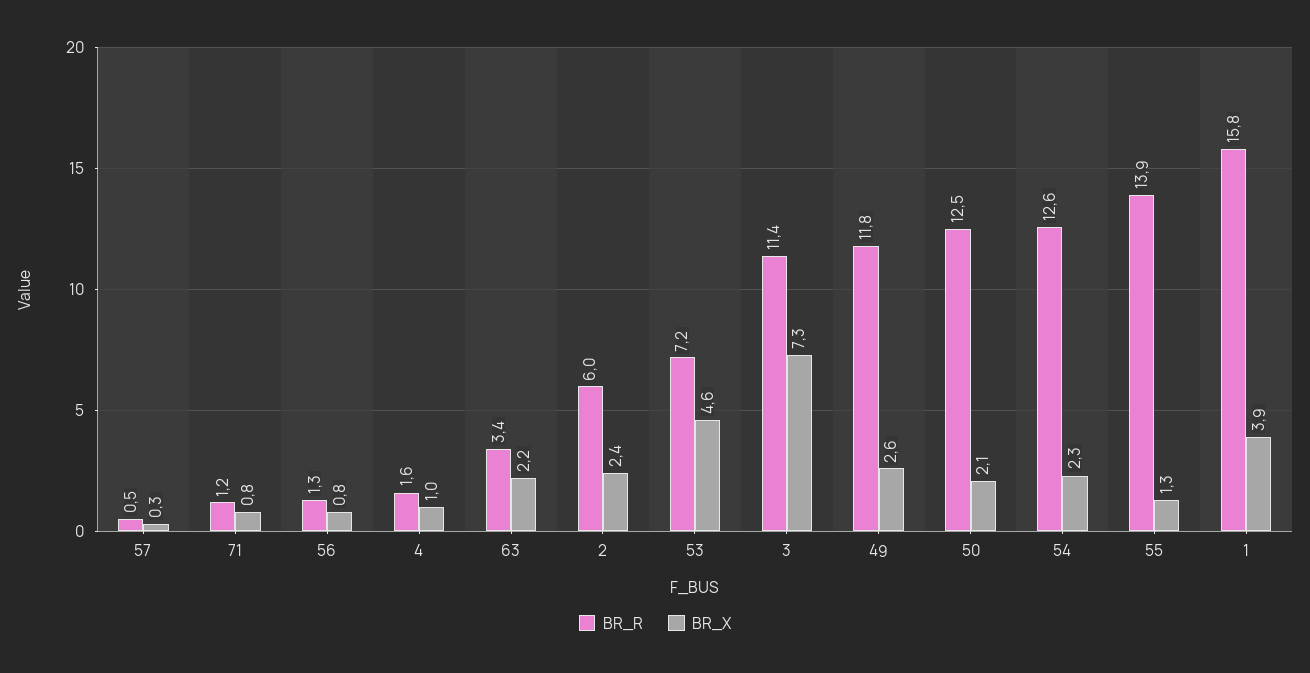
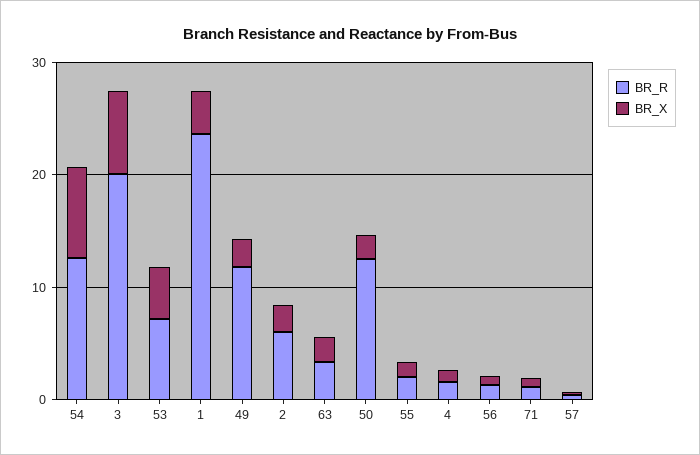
BR_R, 3: 11.4 -> 20
BR_X, 54: 2.3 -> 8
BR_R, 55: 13.9 -> 2
BR_R, 1: 15.8 -> 24

